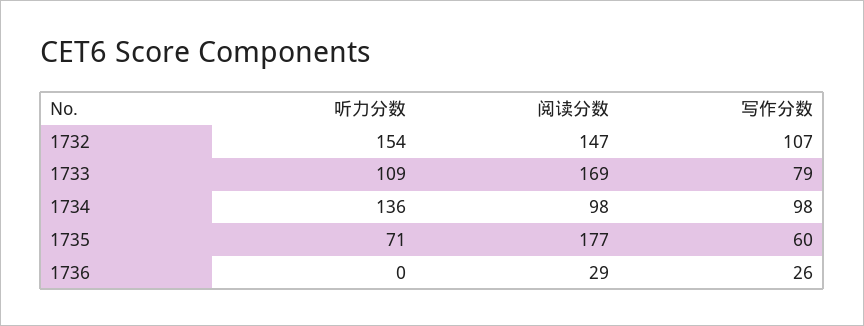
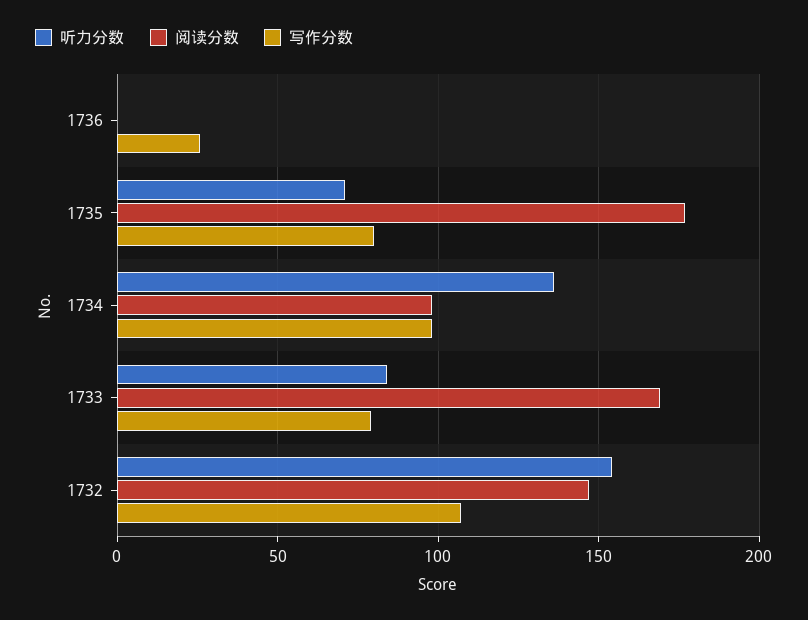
听力分数, 1733: 109 -> 85
写作分数, 1735: 60 -> 80
阅读分数, 1736: 29 -> 0

